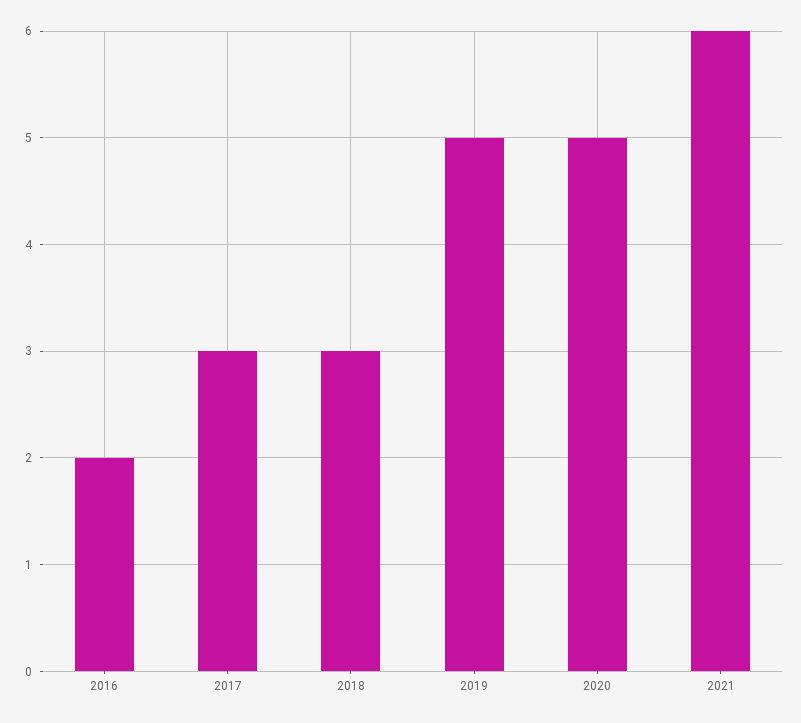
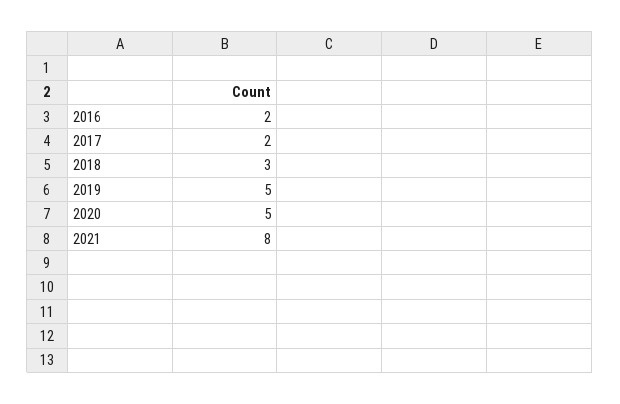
2017: 3 -> 2
2021: 6 -> 8

